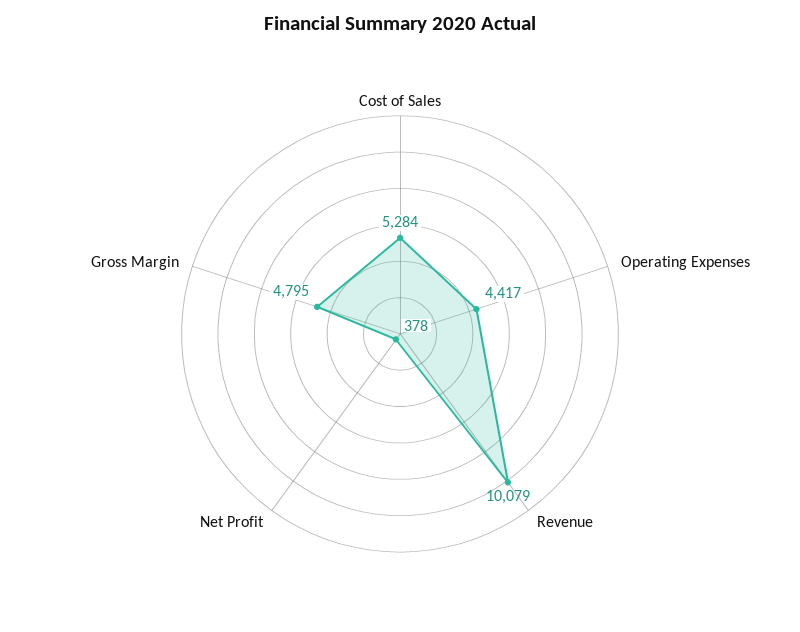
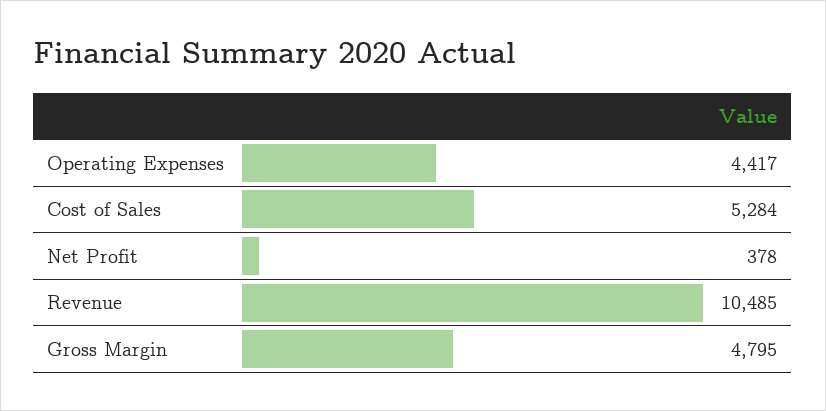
Revenue: 10079 -> 10485

